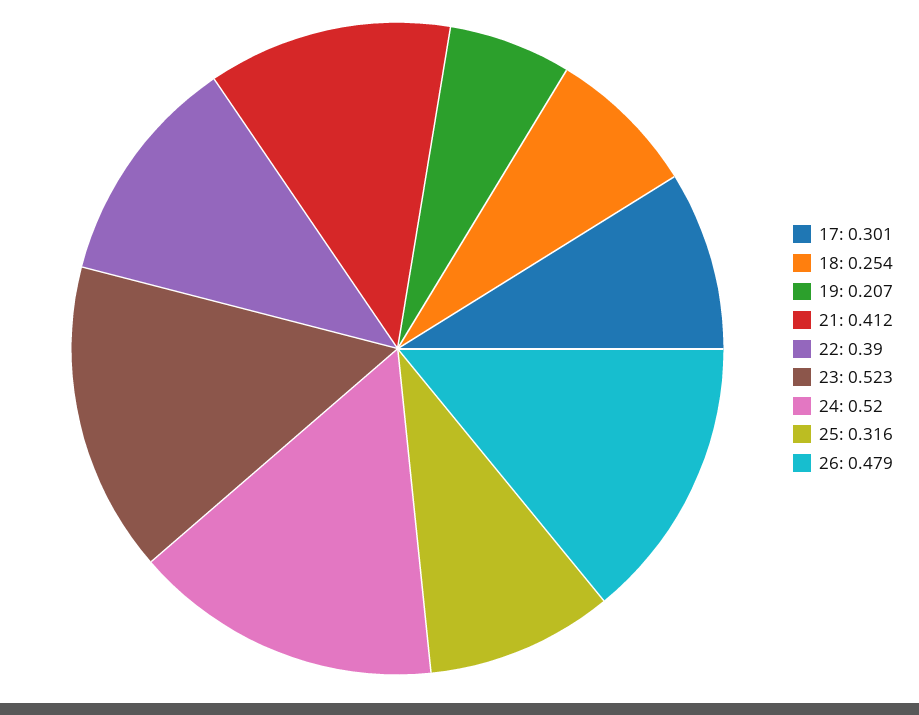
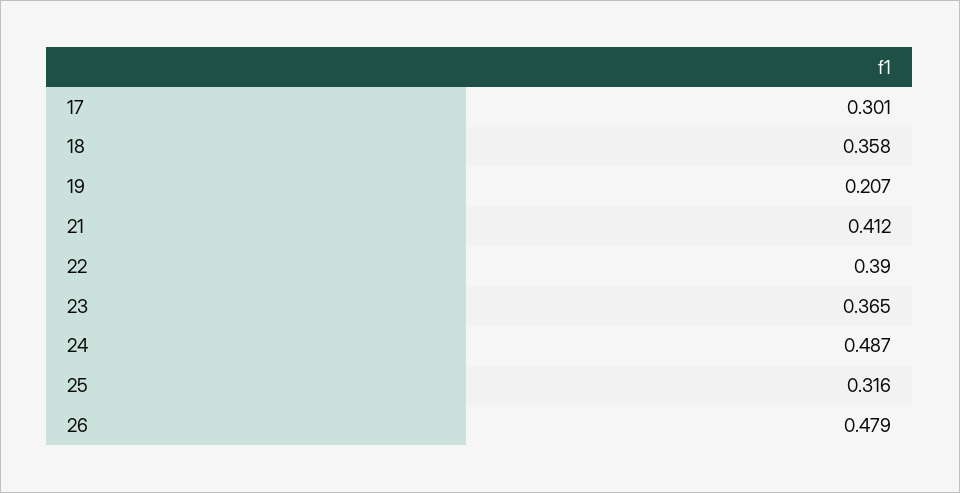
18: 0.254 -> 0.358
23: 0.523 -> 0.365
24: 0.52 -> 0.487

